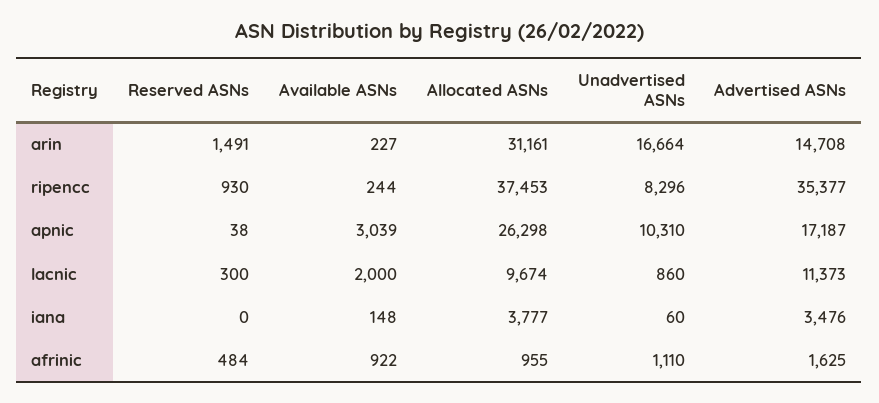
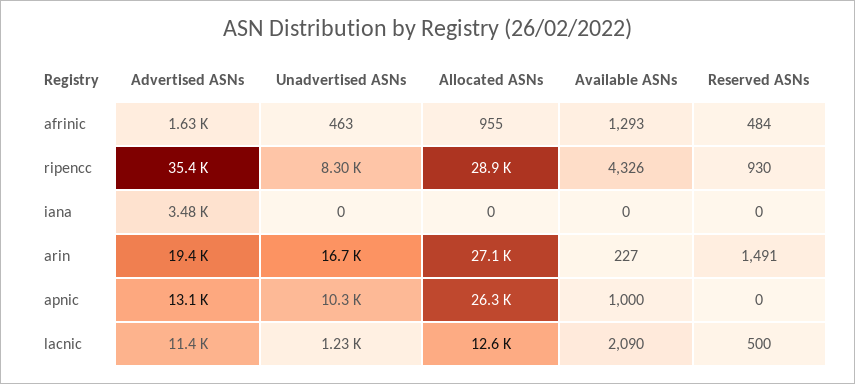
Allocated ASNs, arin: 31161 -> 27100
Advertised ASNs, arin: 14708 -> 19400
Available ASNs, ripencc: 244 -> 4326
Allocated ASNs, ripencc: 37453 -> 28900
Reserved ASNs, apnic: 38 -> 0
Available ASNs, apnic: 3039 -> 1000
Advertised ASNs, apnic: 17187 -> 13100
Reserved ASNs, lacnic: 300 -> 500
Available ASNs, lacnic: 2000 -> 2090
Allocated ASNs, lacnic: 9674 -> 12600
Unadvertised ASNs, lacnic: 860 -> 1230
Available ASNs, iana: 148 -> 0
Allocated ASNs, iana: 3777 -> 0
Unadvertised ASNs, iana: 60 -> 0
Available ASNs, afrinic: 922 -> 1293
Unadvertised ASNs, afrinic: 1110 -> 463

